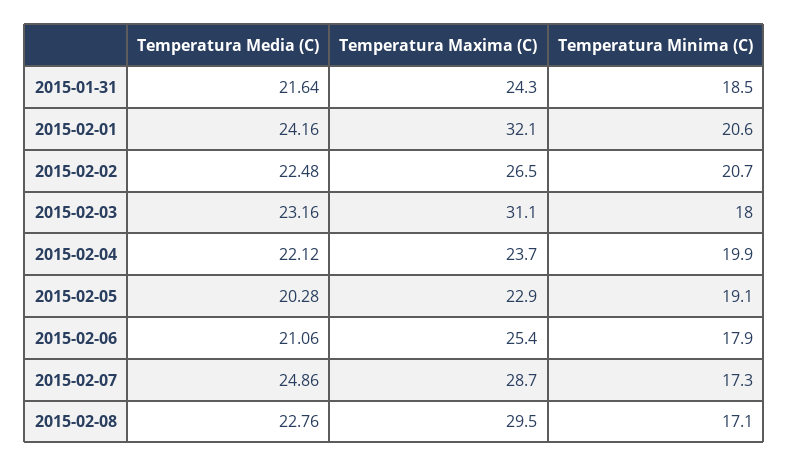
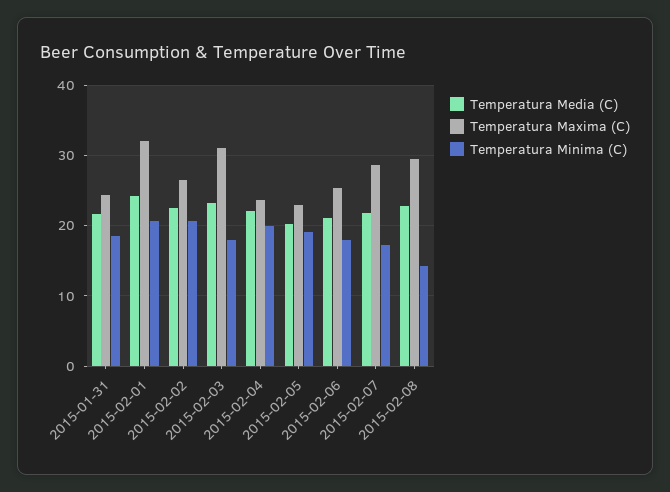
Temperatura Media (C), 2015-02-07: 24.86 -> 22
Temperatura Minima (C), 2015-02-08: 17.1 -> 14

